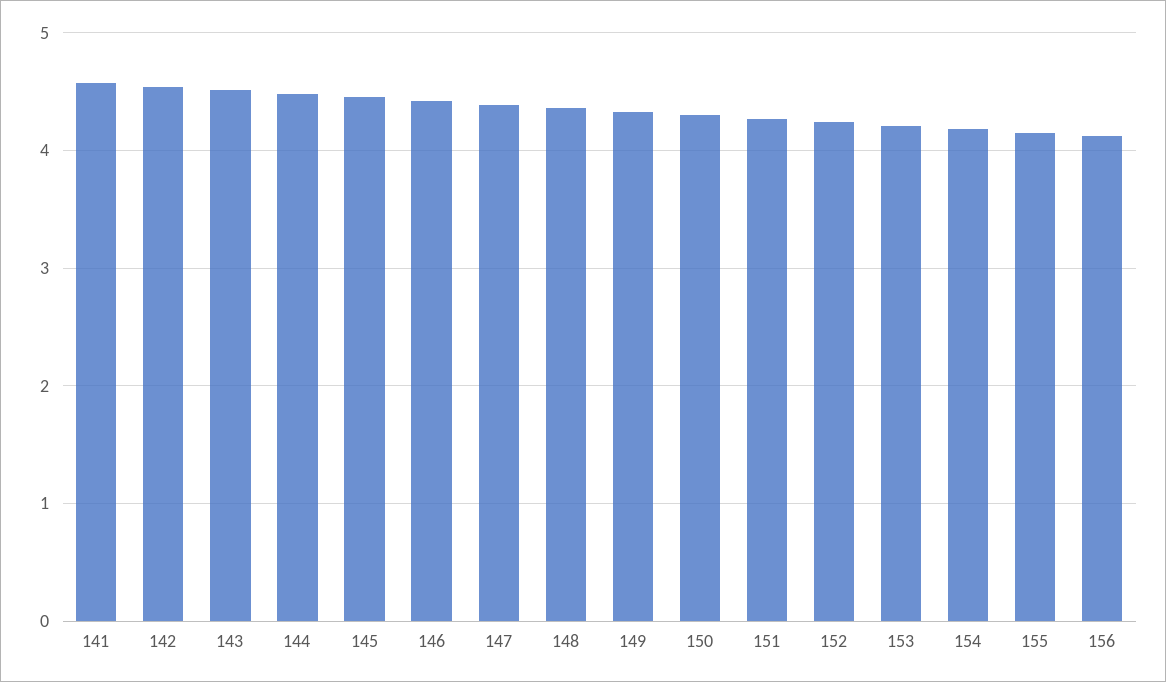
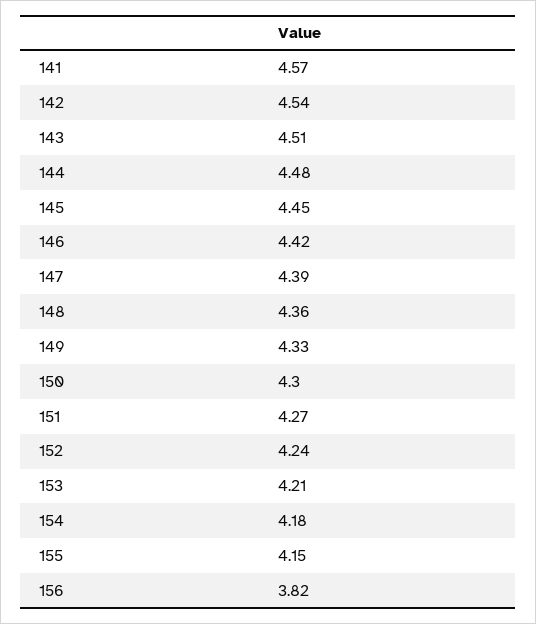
156: 4.1 -> 3.82

